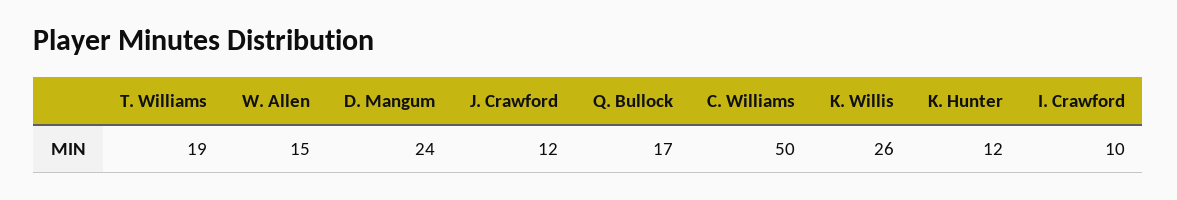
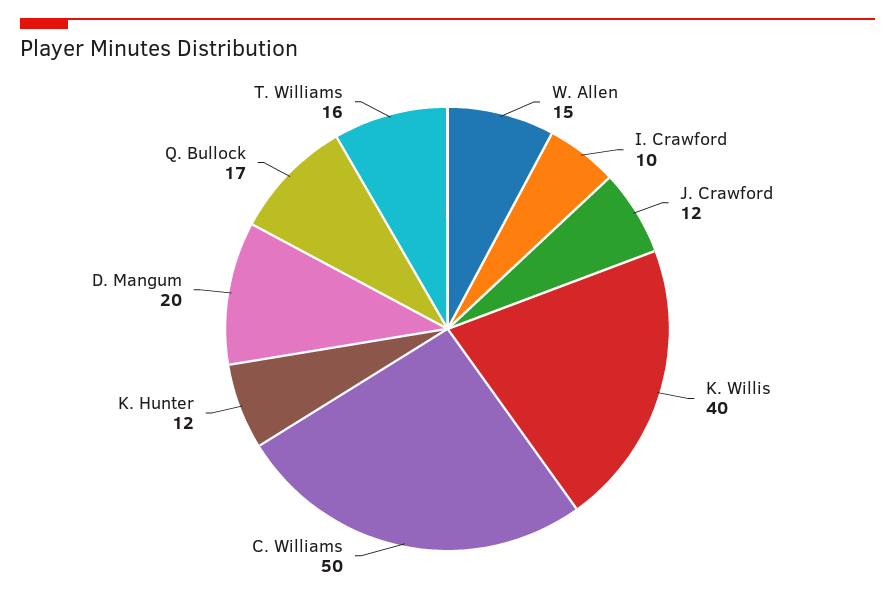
T. Williams: 19 -> 16
D. Mangum: 24 -> 20
K. Willis: 26 -> 40

